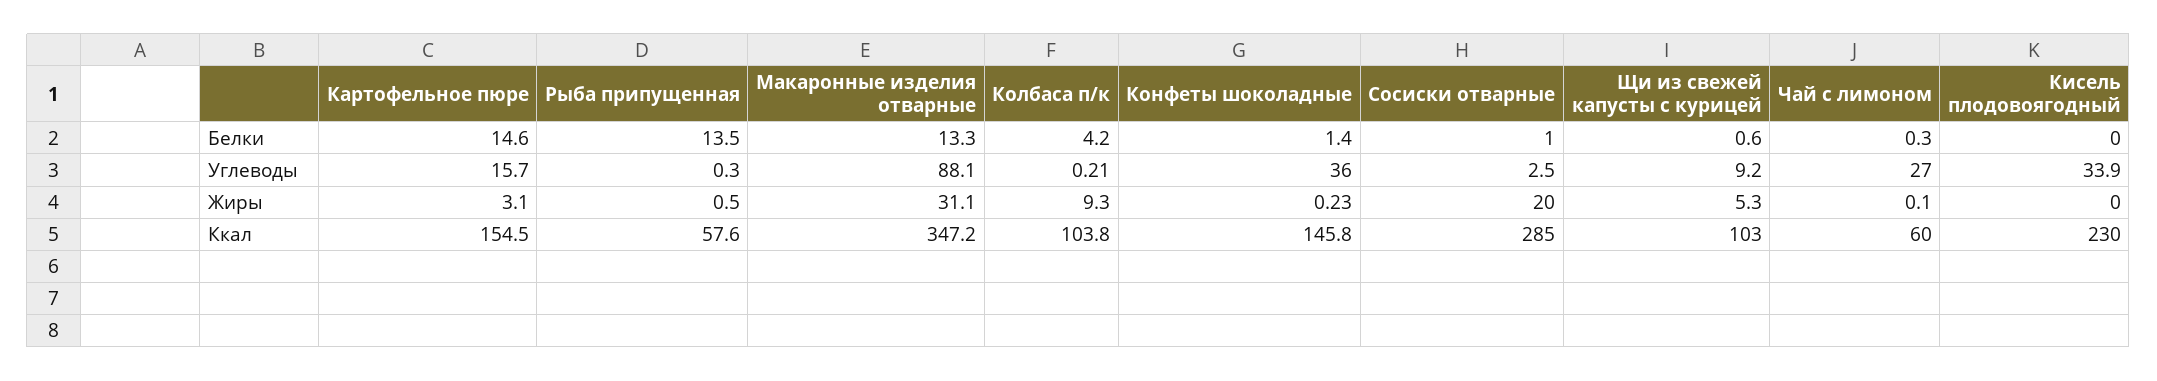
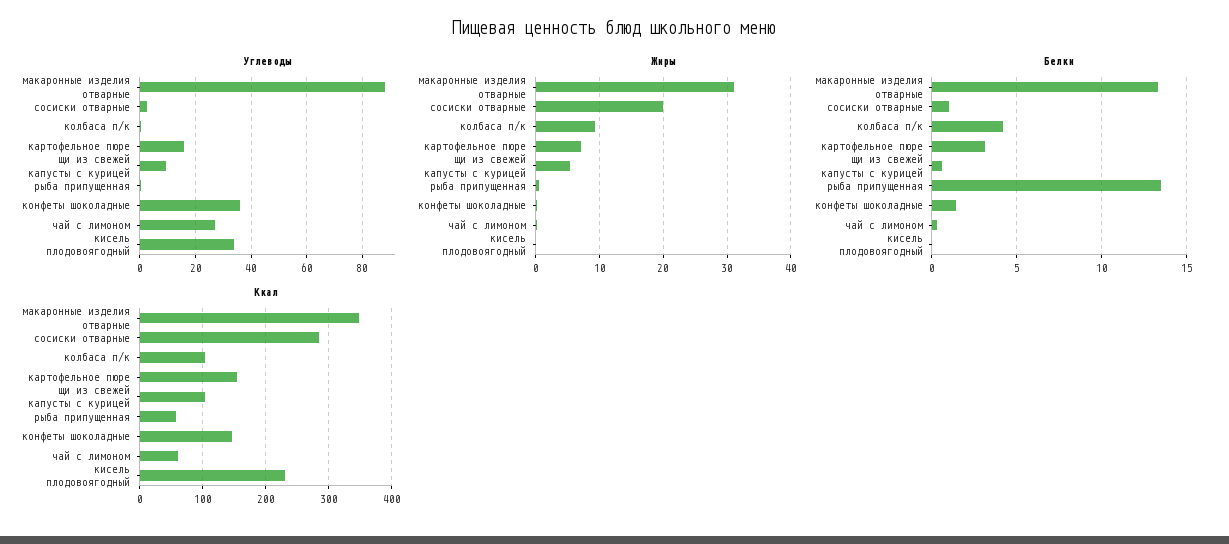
Белки, Картофельное пюре: 14.6 -> 3
Жиры, Картофельное пюре: 3.1 -> 7

